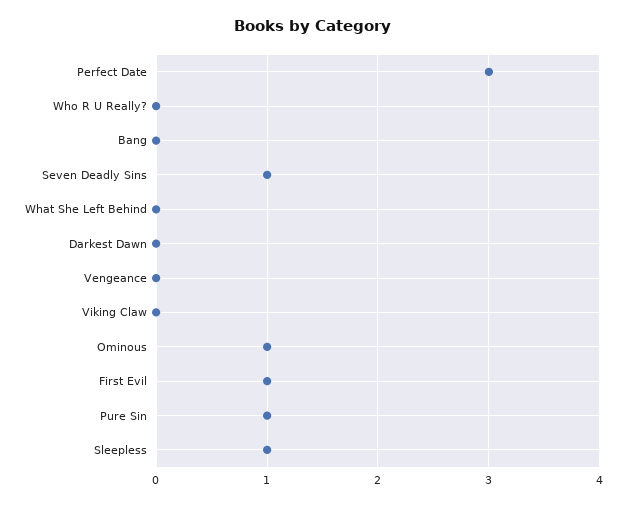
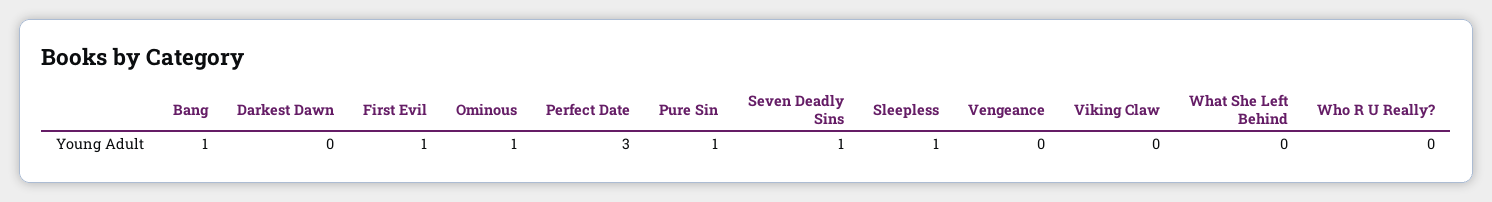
Bang: 0 -> 1

